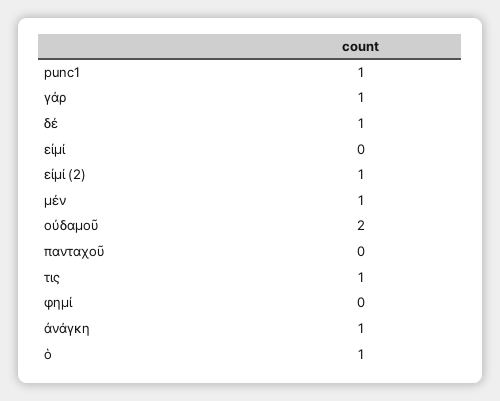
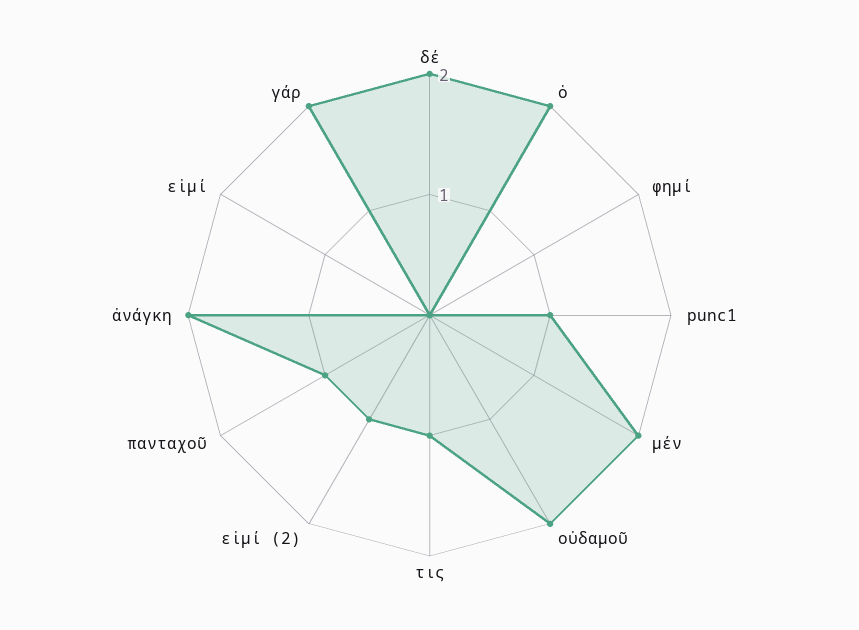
γάρ: 1 -> 2
δέ: 1 -> 2
μέν: 1 -> 2
πανταχοῦ: 0 -> 1
ἀνάγκη: 1 -> 2
ὁ: 1 -> 2

